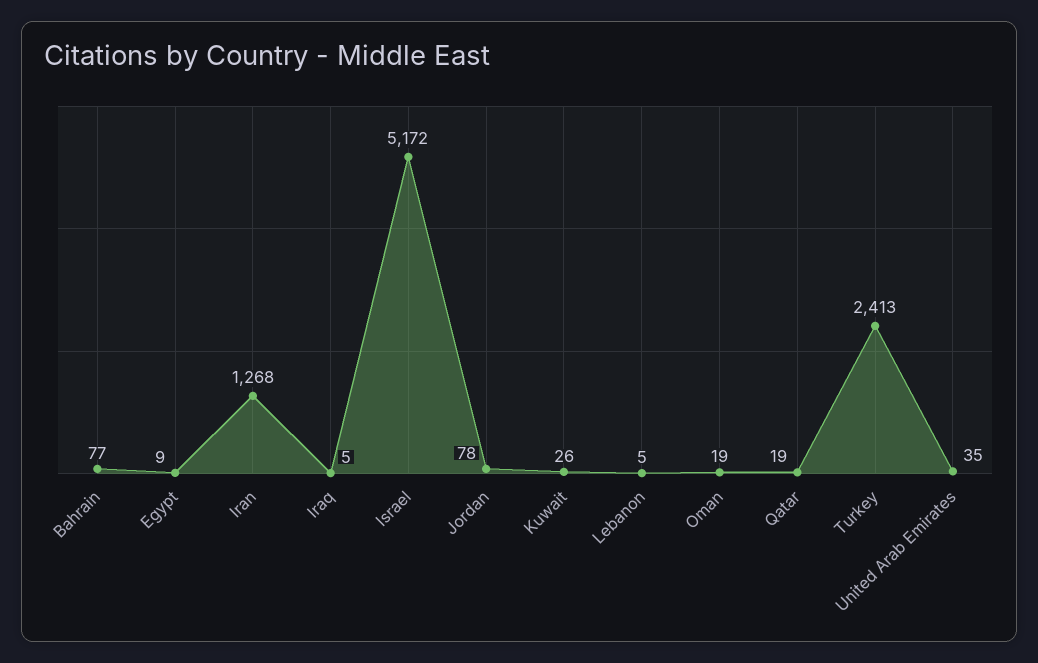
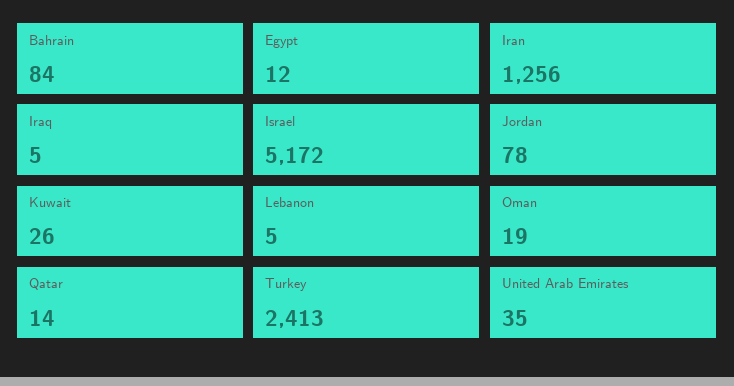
Bahrain: 77 -> 84
Egypt: 9 -> 12
Iran: 1268 -> 1256
Qatar: 19 -> 14

